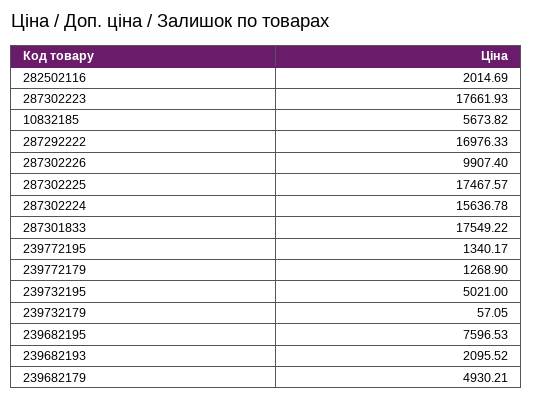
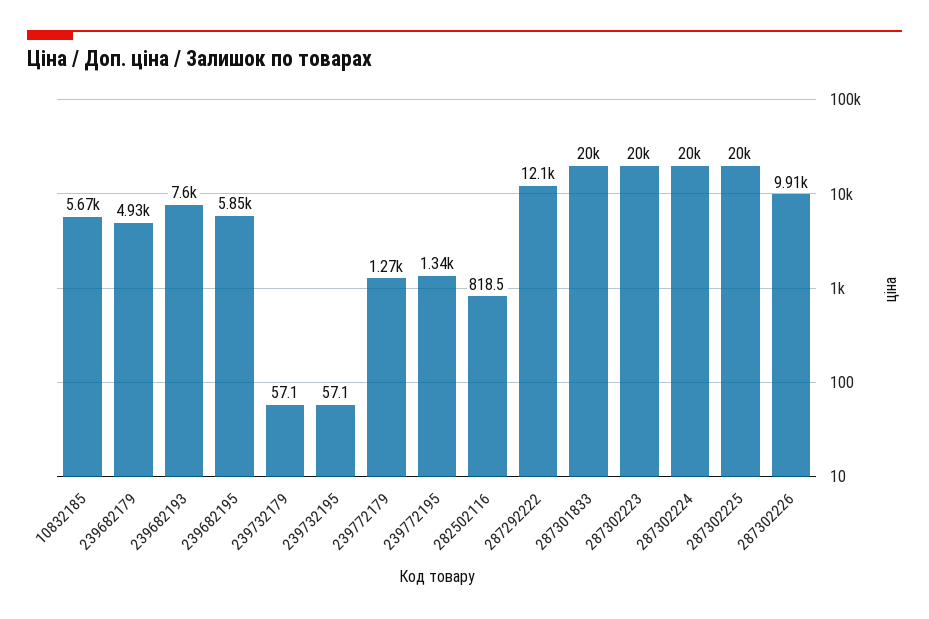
282502116: 2014.69 -> 818.5
287302223: 17661.93 -> 20000
287292222: 16976.33 -> 12100
287302225: 17467.57 -> 20000
287302224: 15636.78 -> 20000
287301833: 17549.22 -> 20000
239732195: 5021 -> 57.1
239682195: 7596.53 -> 5850
239682193: 2095.52 -> 7600

